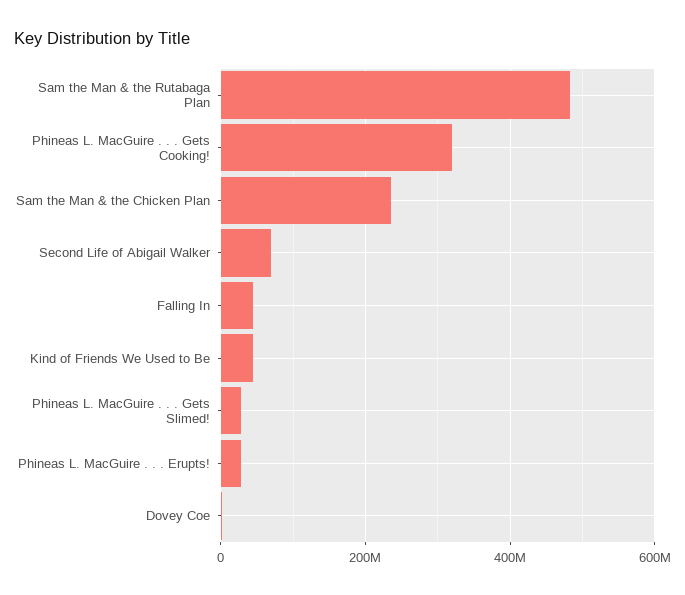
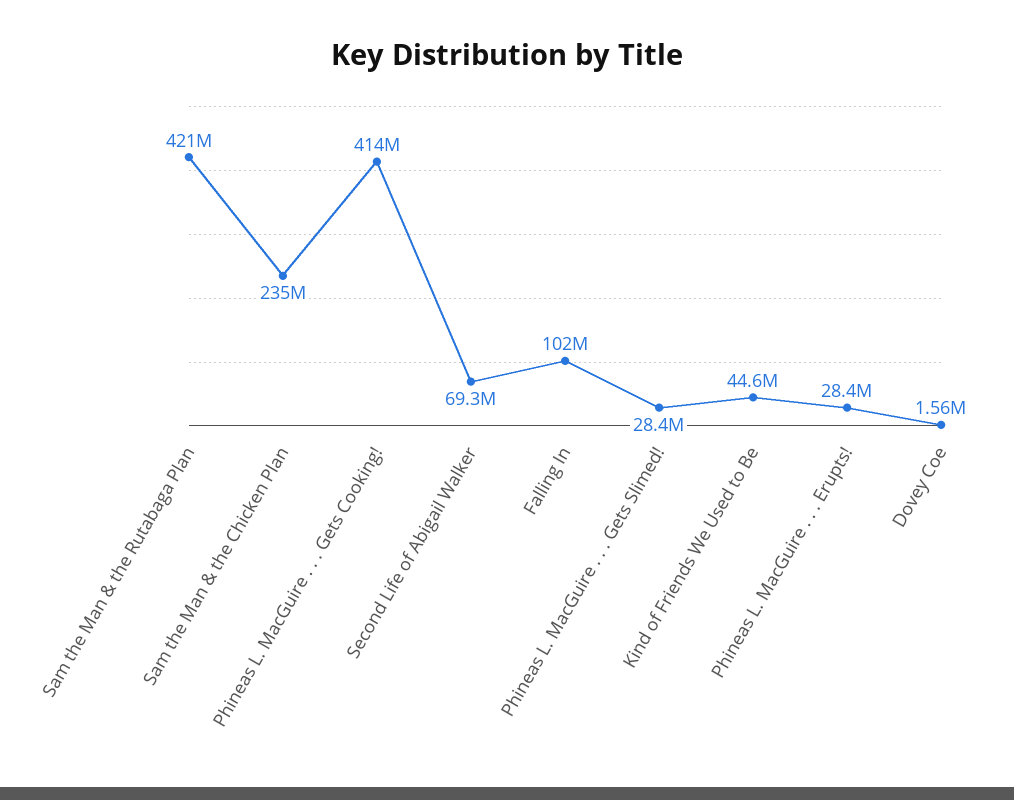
Sam the Man & the Rutabaga Plan: 480000000 -> 421000000
Phineas L. MacGuire . . . Gets Cooking!: 320000000 -> 414000000
Falling In: 40000000 -> 102000000

